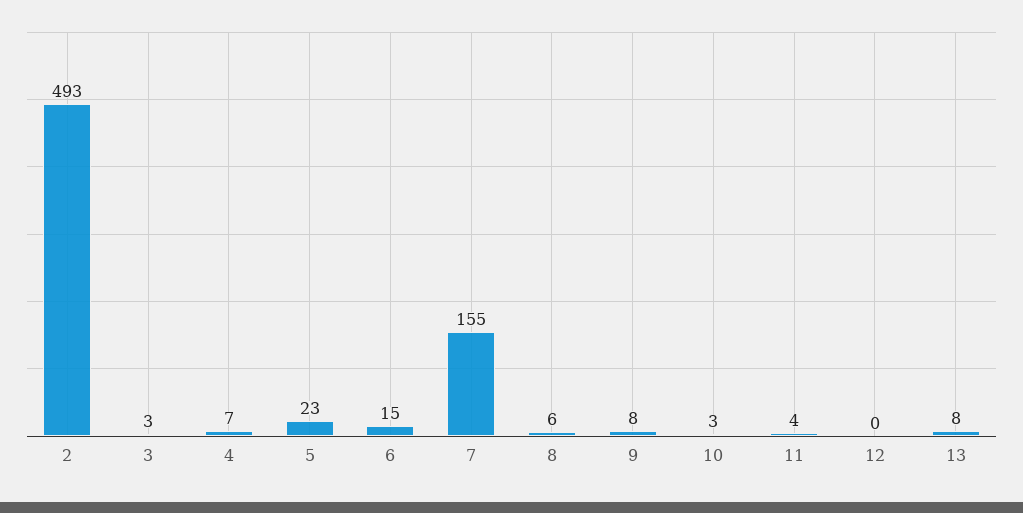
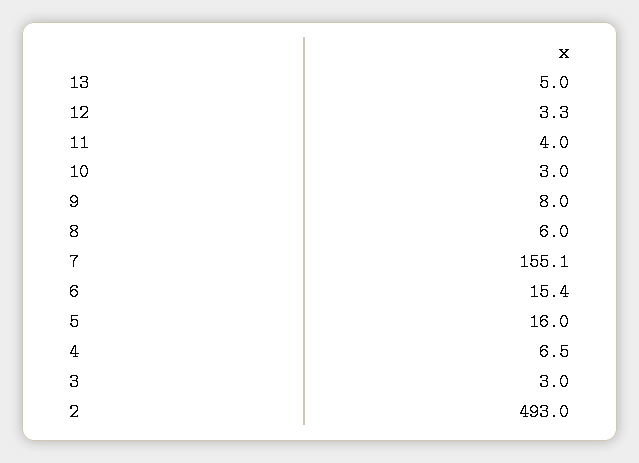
5: 23 -> 16
12: 0 -> 3.3
13: 8 -> 5

